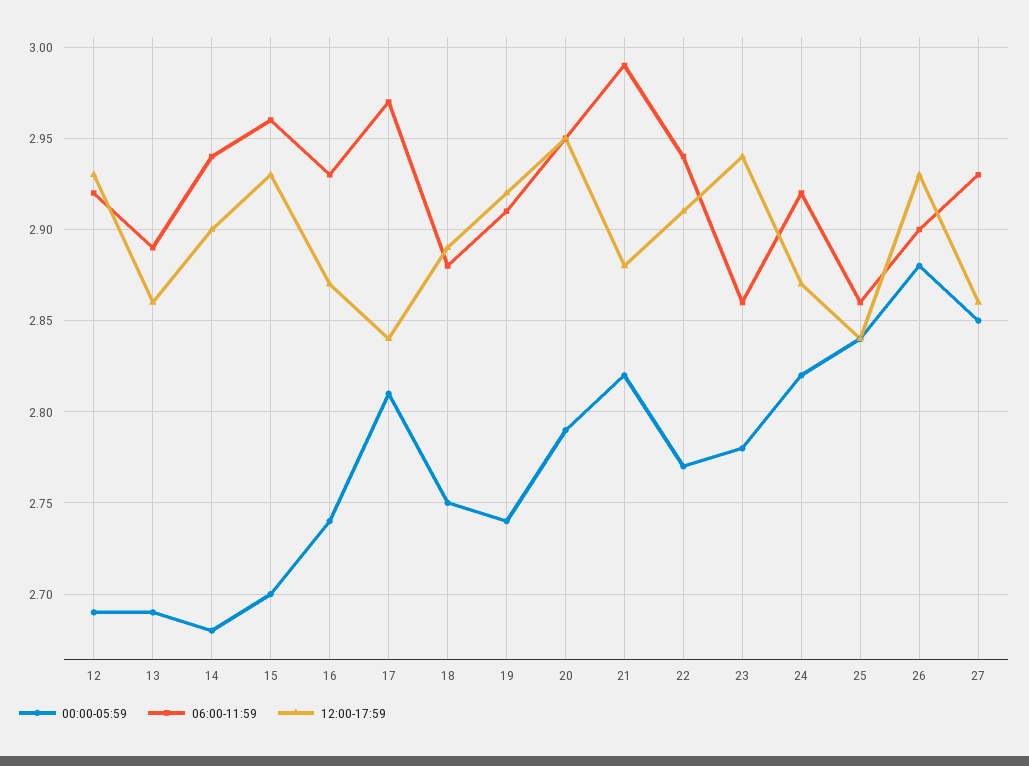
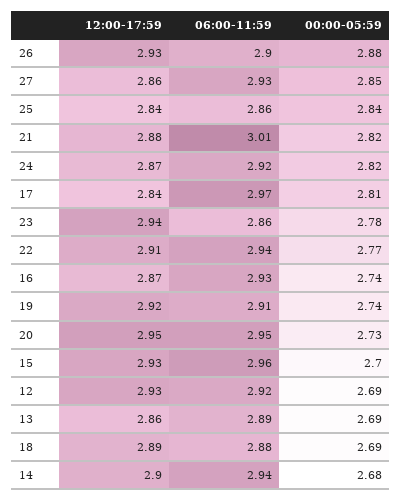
00:00-05:59, 18: 2.75 -> 2.69
00:00-05:59, 20: 2.79 -> 2.73
06:00-11:59, 21: 2.99 -> 3.01

